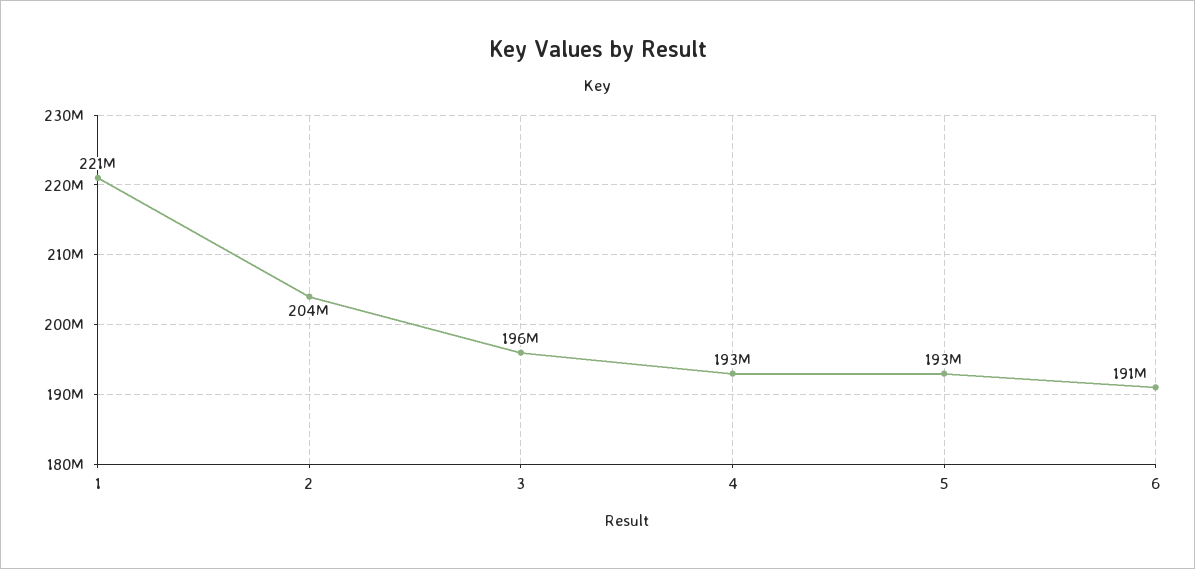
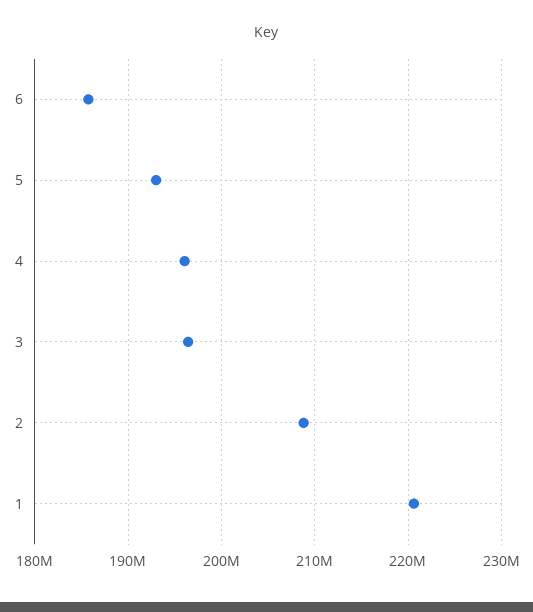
2: 204000000 -> 209000000
4: 193000000 -> 196000000
6: 191000000 -> 186000000

